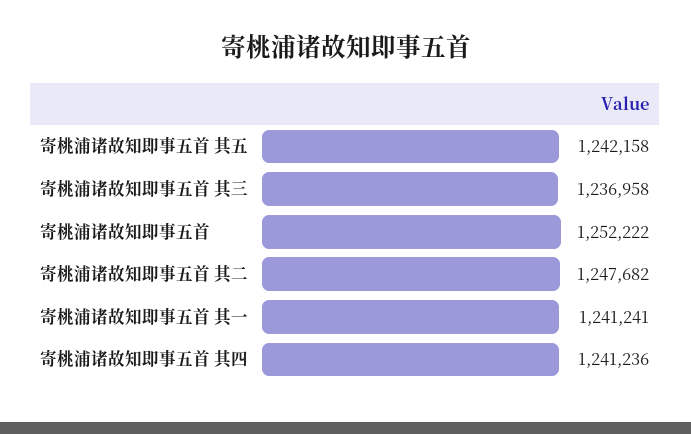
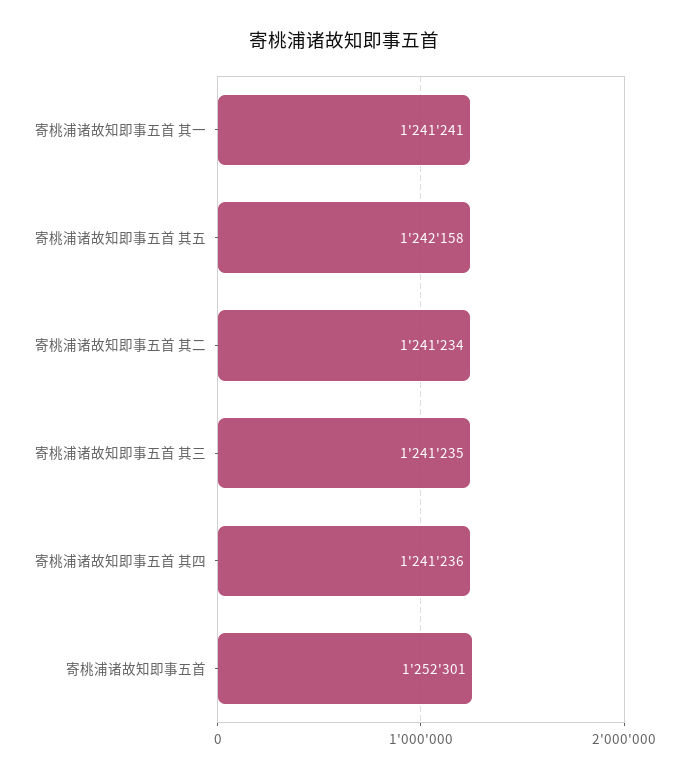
寄桃浦诸故知即事五首 其三: 1236958 -> 1241235
寄桃浦诸故知即事五首: 1252222 -> 1252301
寄桃浦诸故知即事五首 其二: 1247682 -> 1241234

